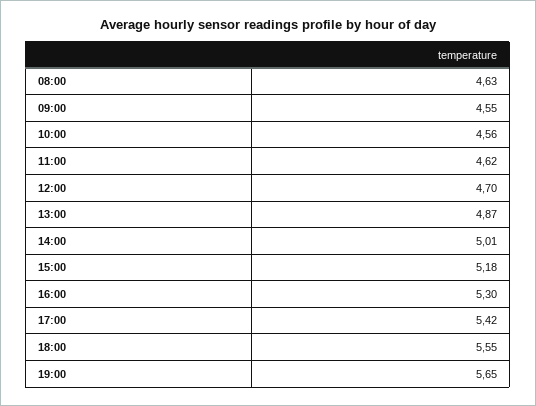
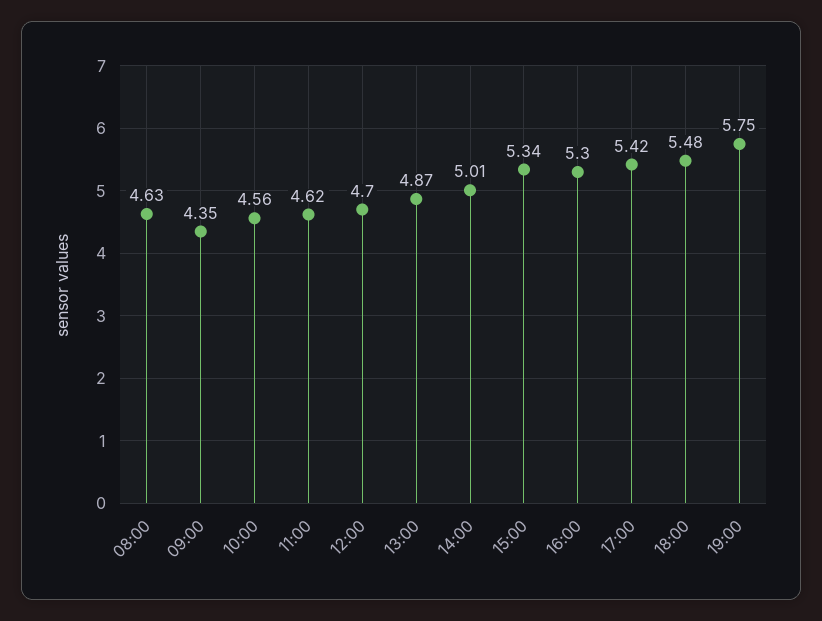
09:00: 4.55 -> 4.35
15:00: 5.18 -> 5.34
18:00: 5.55 -> 5.48
19:00: 5.65 -> 5.75

